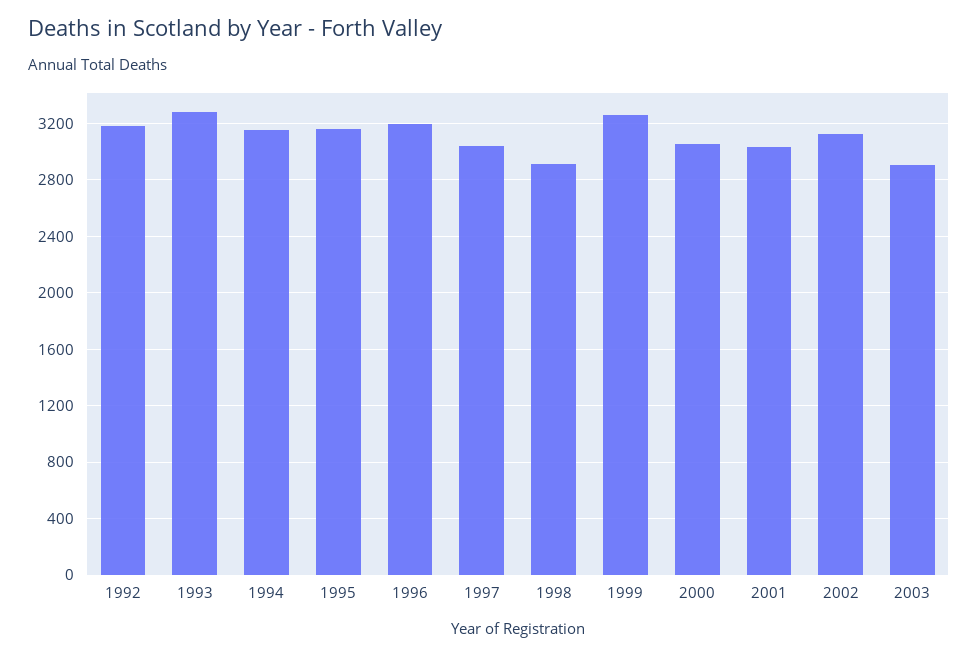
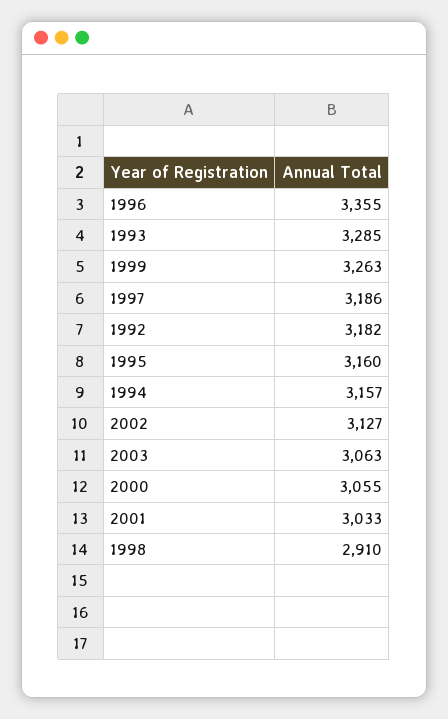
1996: 3200 -> 3355
1997: 3050 -> 3186
2003: 2900 -> 3063

